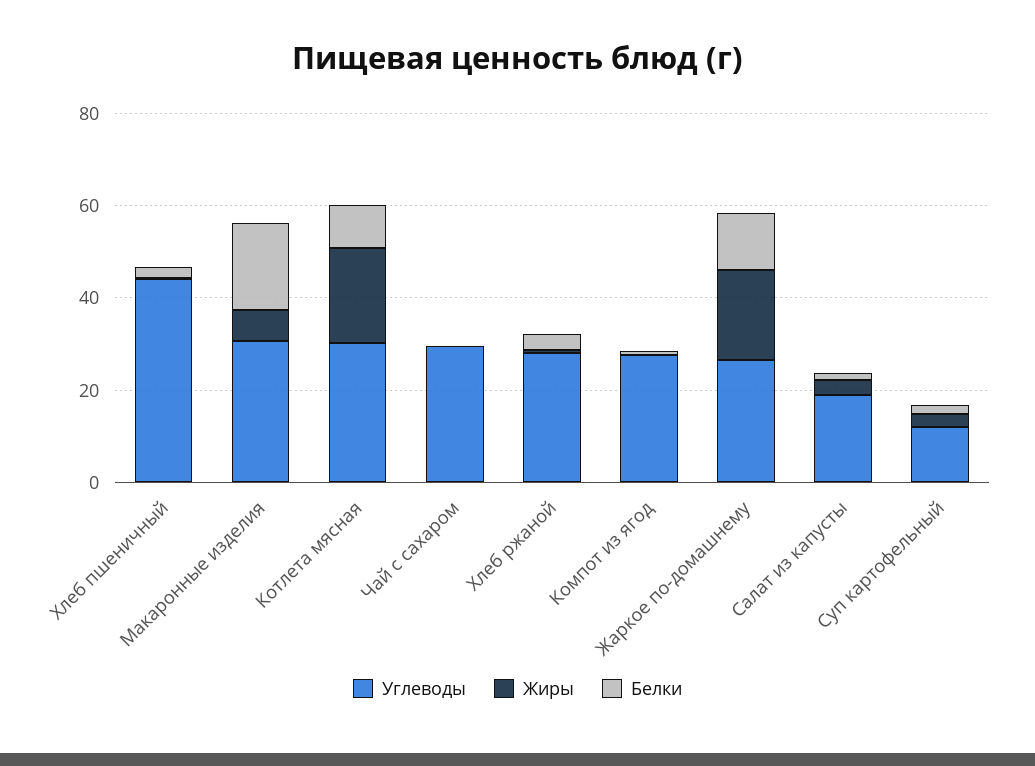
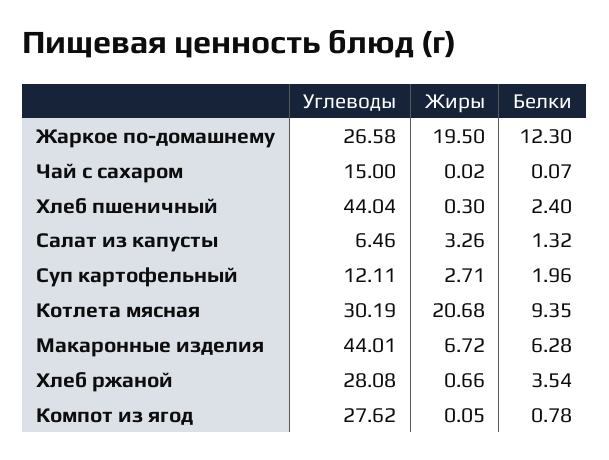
Углеводы, Макаронные изделия: 30 -> 44.01
Белки, Макаронные изделия: 20 -> 6.28
Углеводы, Чай с сахаром: 30 -> 15
Углеводы, Салат из капусты: 20 -> 6.46

